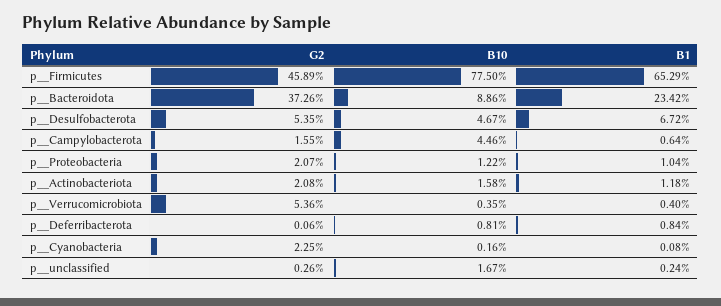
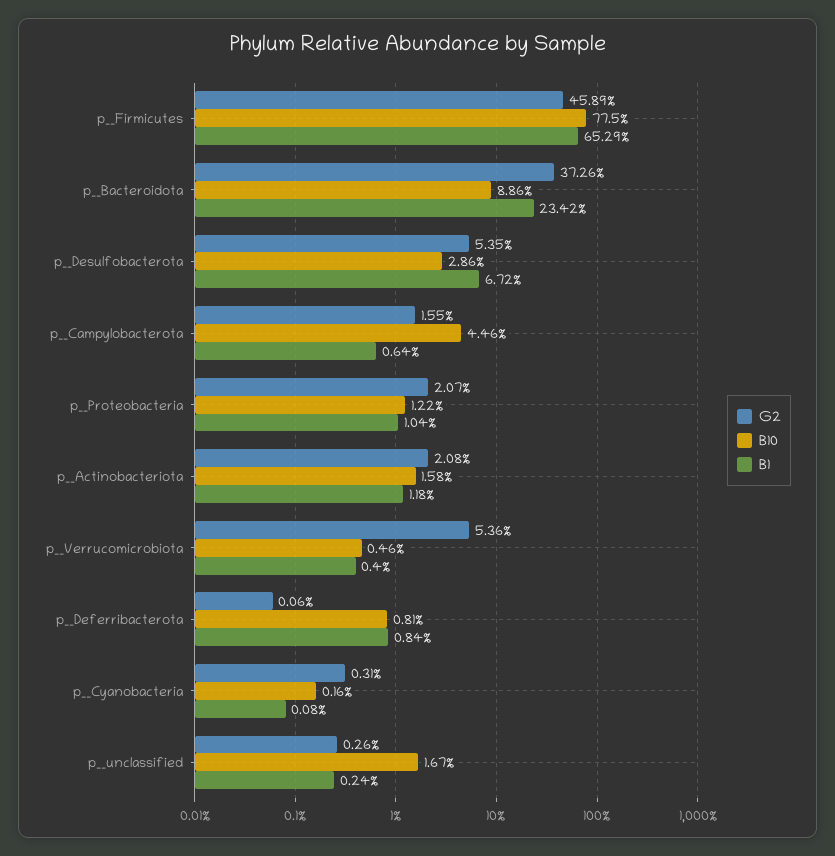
B10, p__Desulfobacterota: 4.67 -> 2.86
B10, p__Verrucomicrobiota: 0.35 -> 0.46
G2, p__Cyanobacteria: 2.25 -> 0.31

